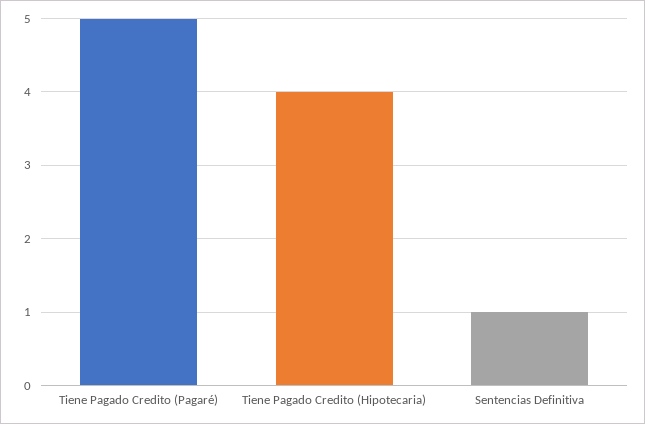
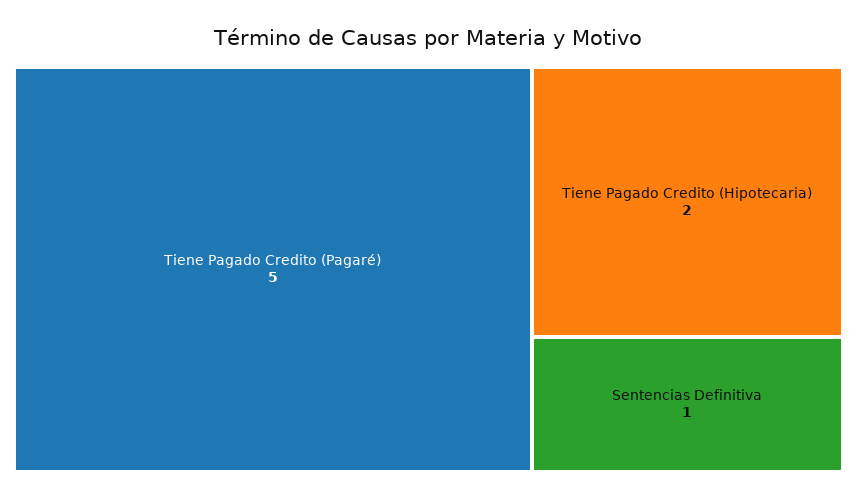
Tiene Pagado Credito (Hipotecaria): 4 -> 2

